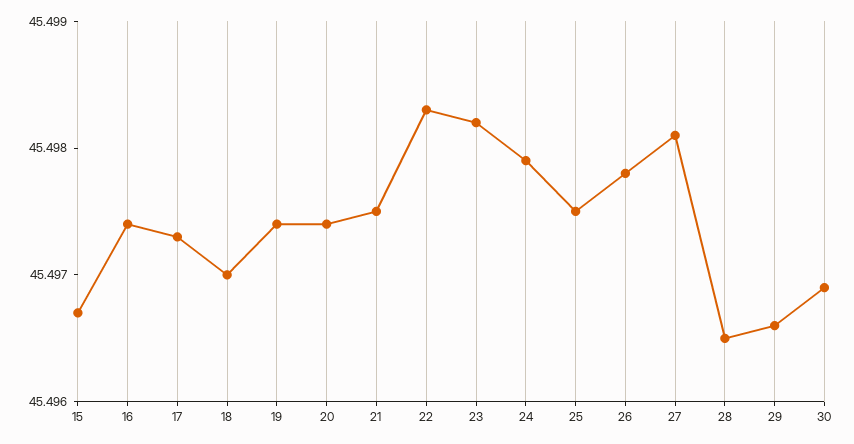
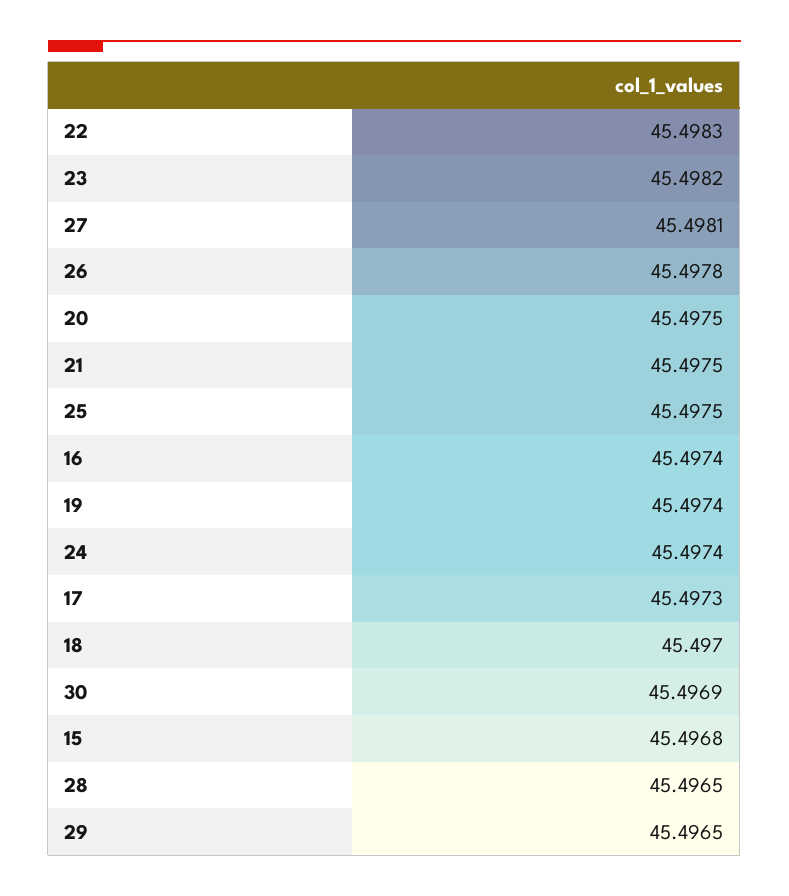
15: 45.4967 -> 45.4968
20: 45.4974 -> 45.4975
24: 45.4979 -> 45.4974
29: 45.4966 -> 45.4965

